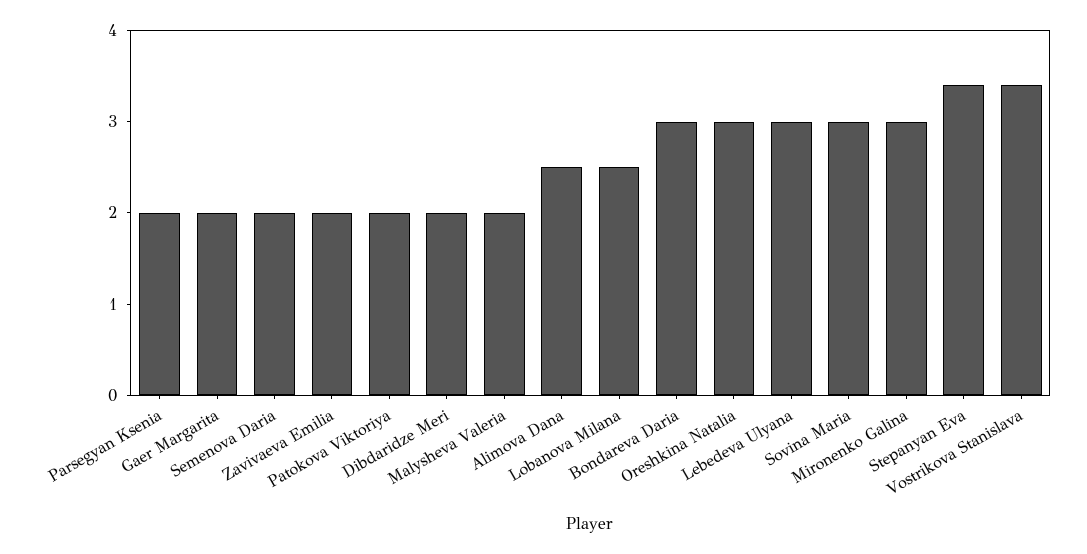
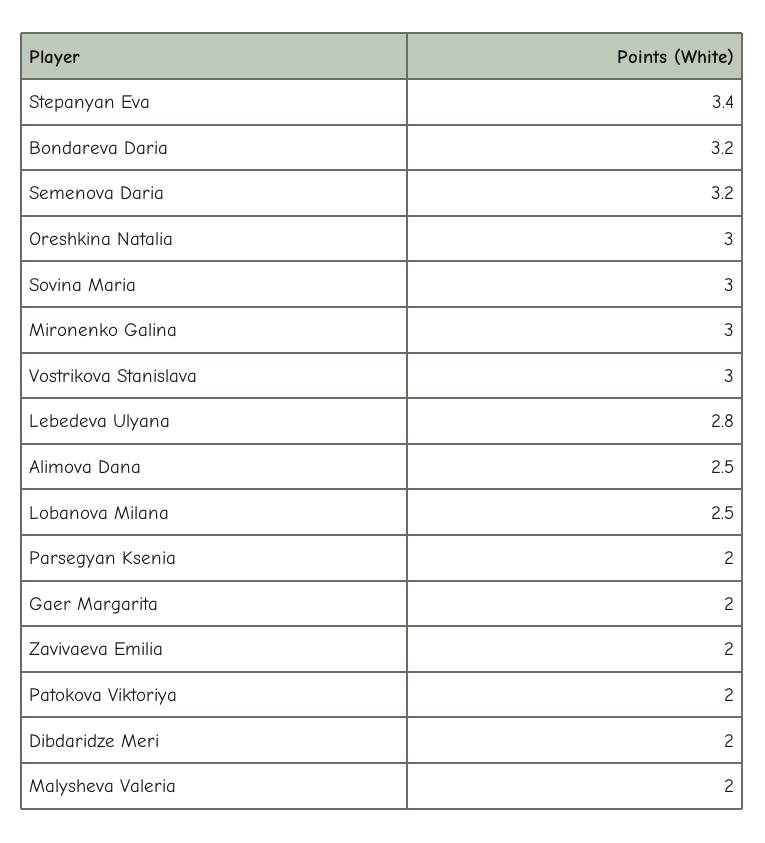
Semenova Daria: 2 -> 3.2
Bondareva Daria: 3 -> 3.2
Lebedeva Ulyana: 3 -> 2.8
Vostrikova Stanislava: 3.4 -> 3

